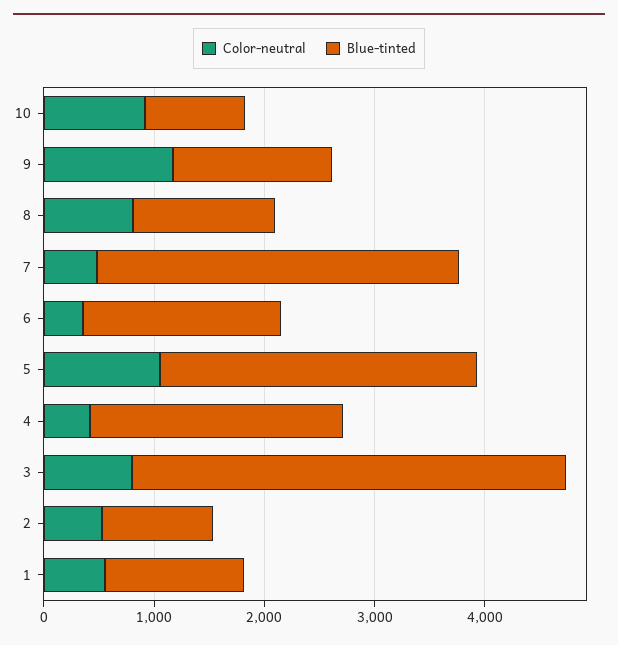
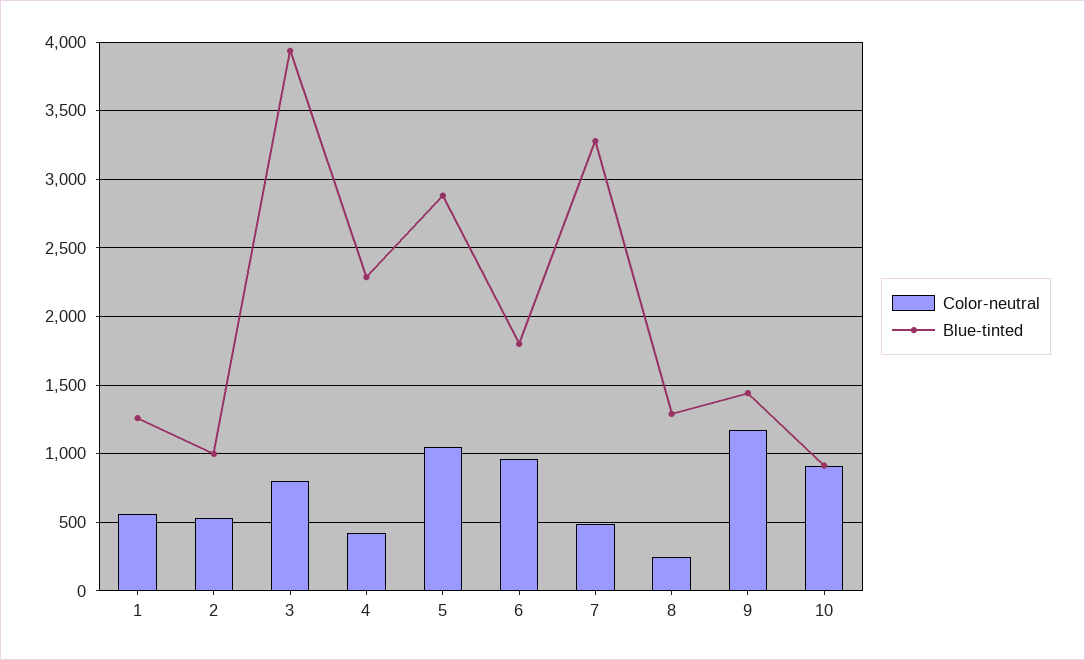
Color-neutral, 8: 800 -> 250
Color-neutral, 6: 400 -> 950

